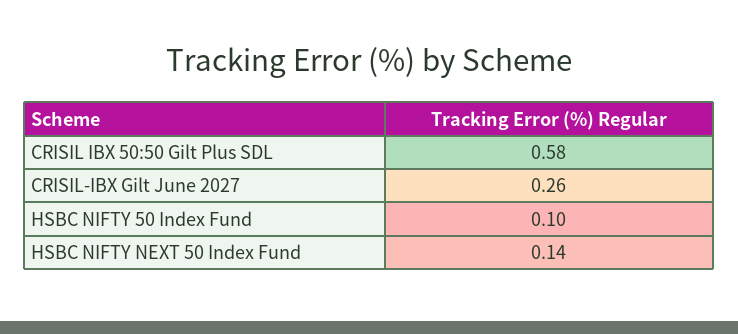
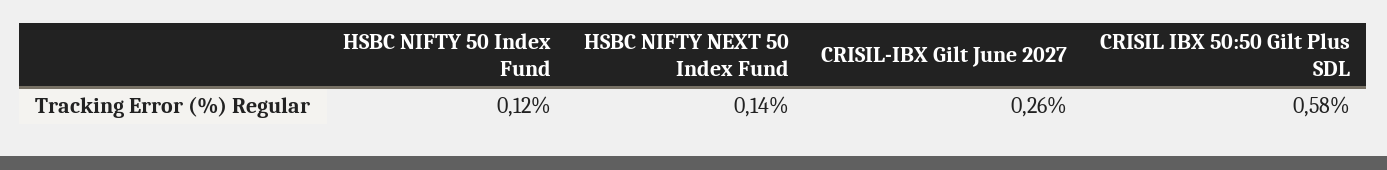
HSBC NIFTY 50 Index Fund: 0.1 -> 0.12

